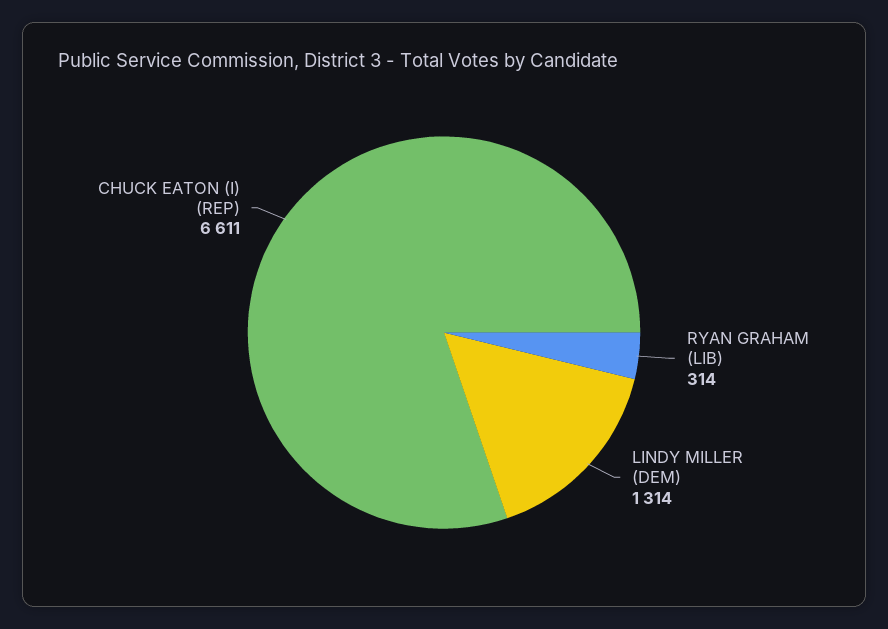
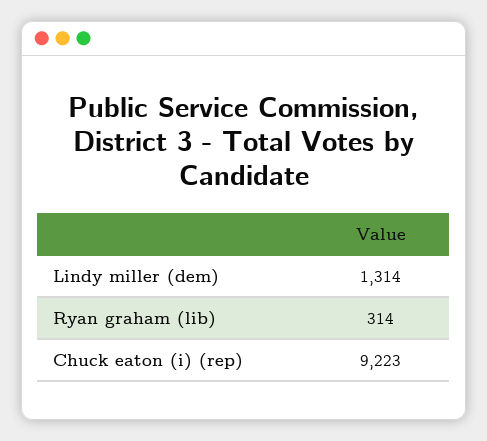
CHUCK EATON (I) (REP): 6611 -> 9223

